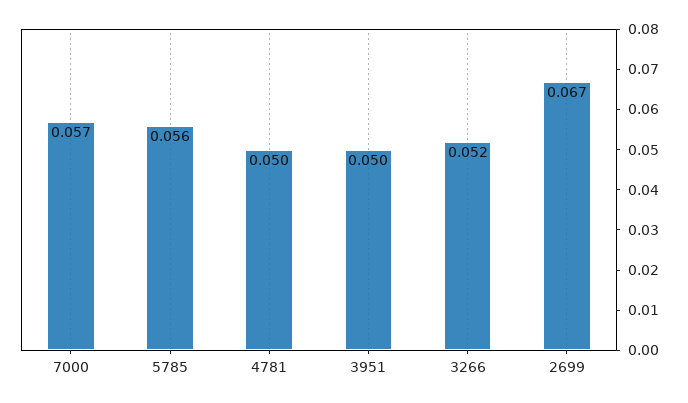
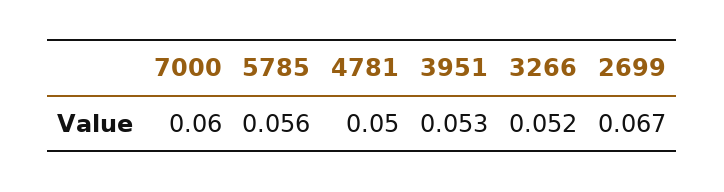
7000: 0.057 -> 0.06
3951: 0.05 -> 0.053

